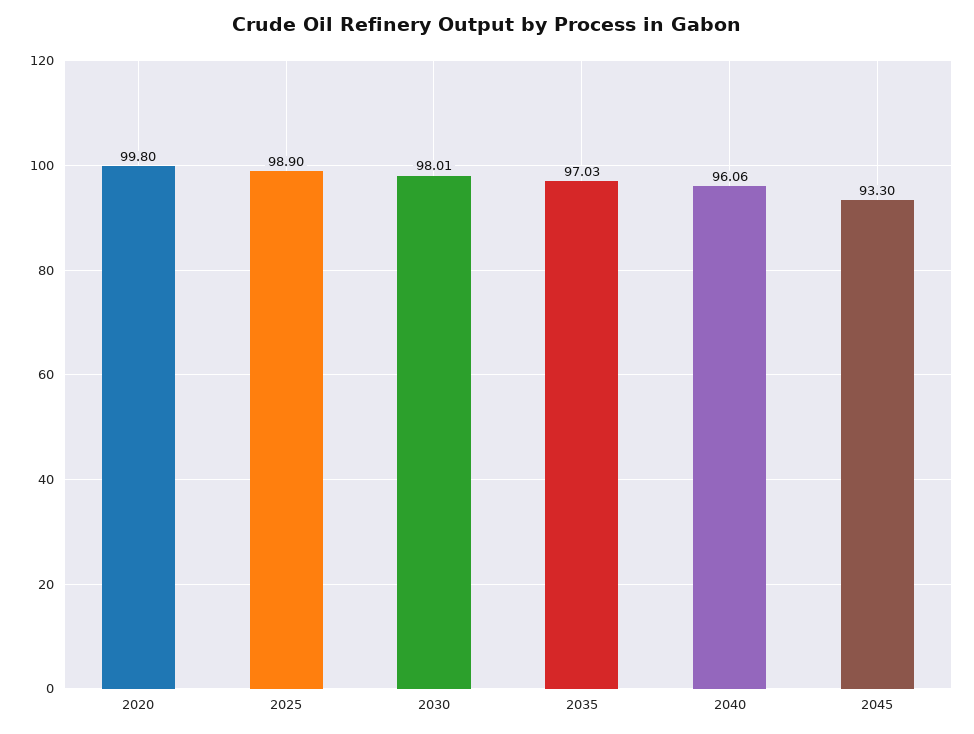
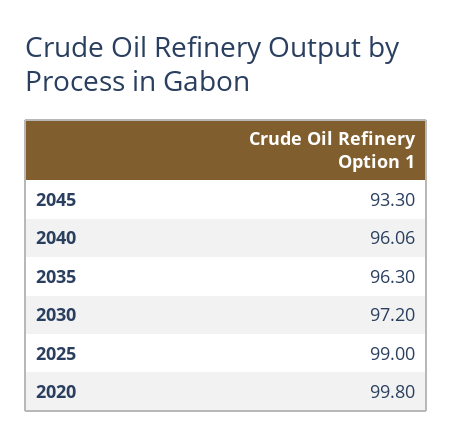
2025: 98.9 -> 99
2030: 98.01 -> 97.2
2035: 97.03 -> 96.3

